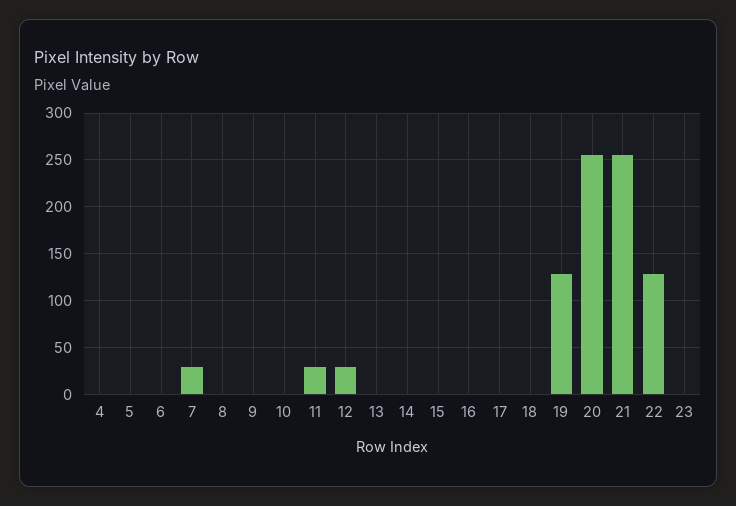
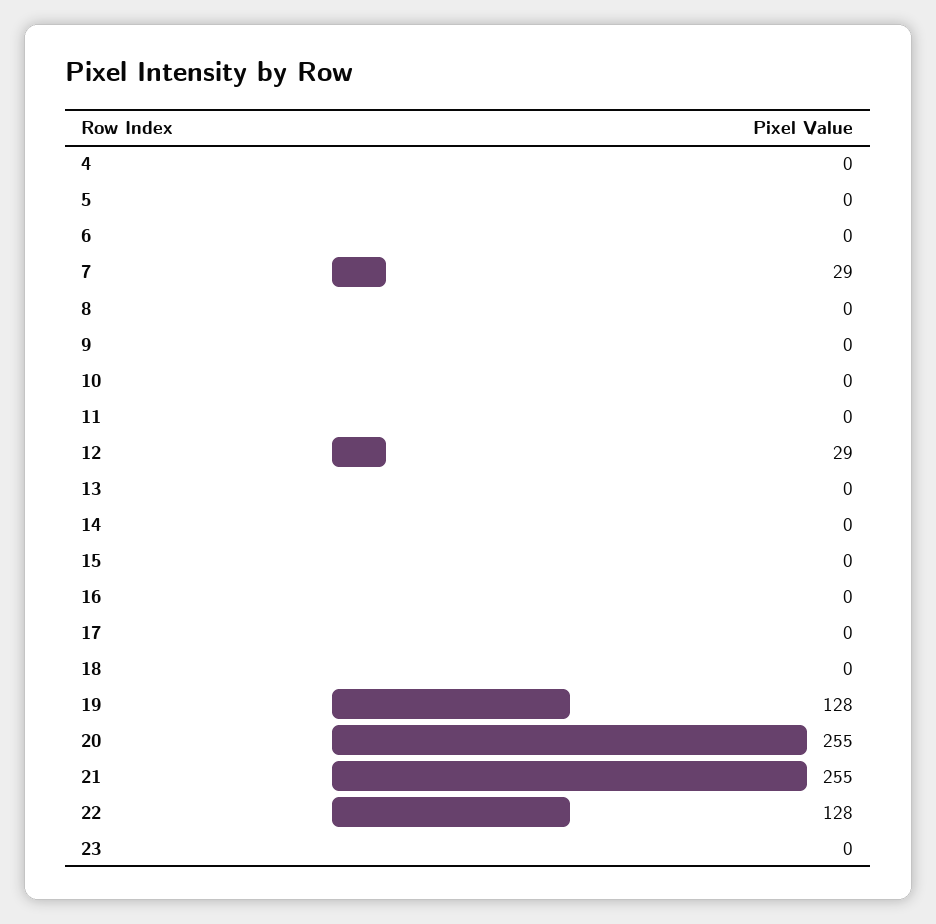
11: 30 -> 0

